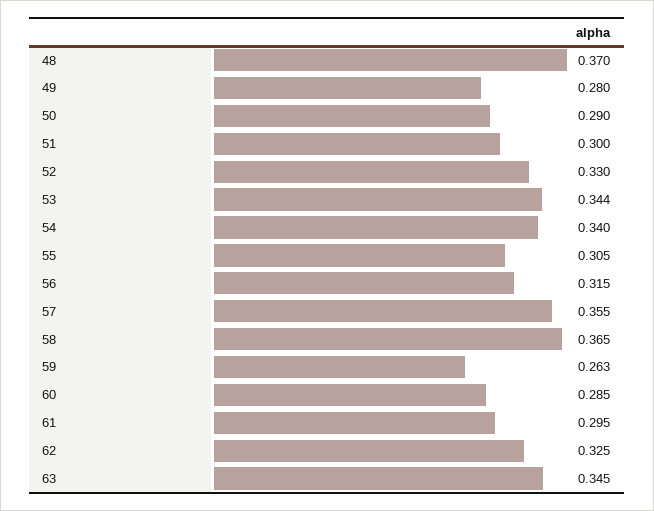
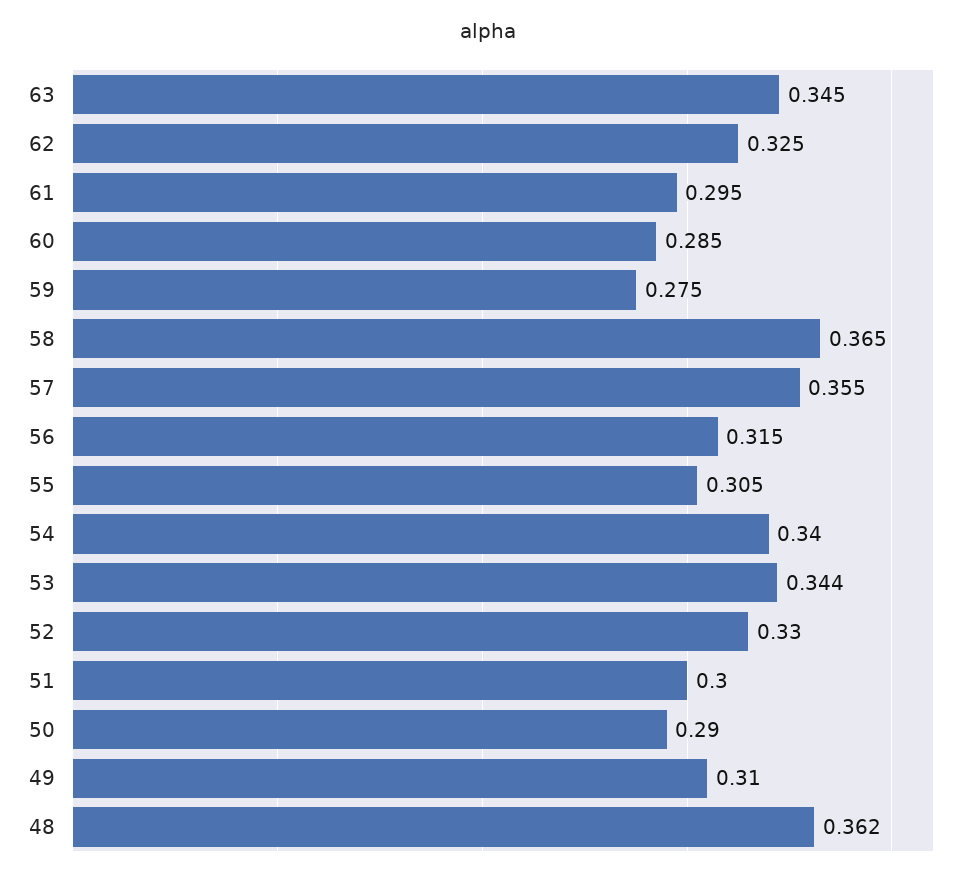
48: 0.37 -> 0.362
49: 0.28 -> 0.31
59: 0.263 -> 0.275

